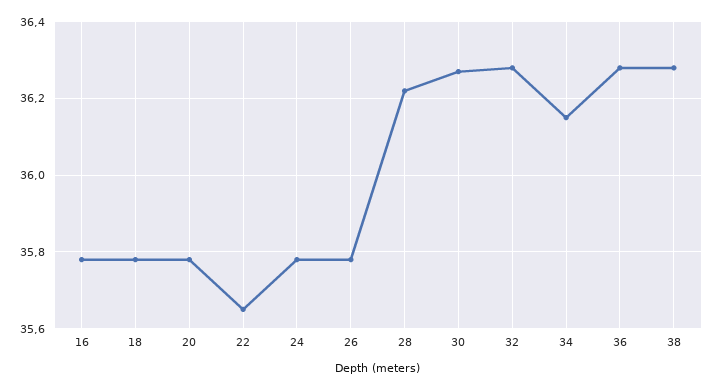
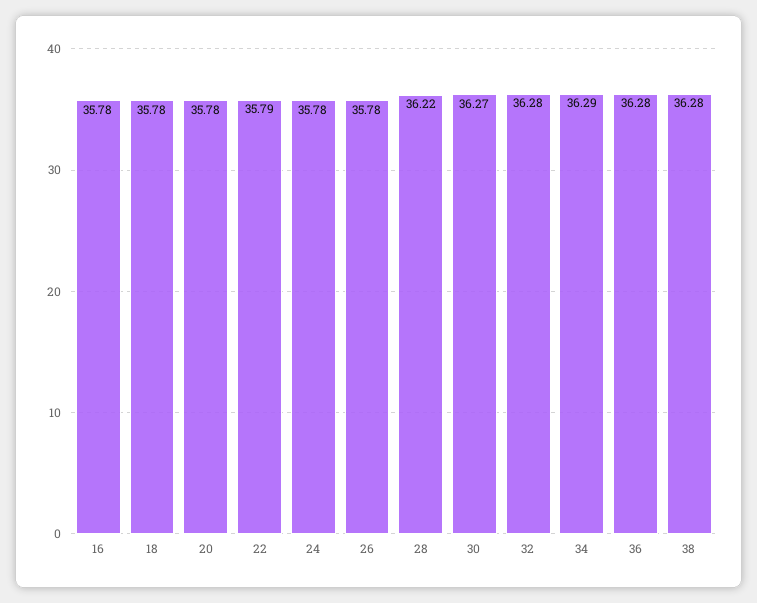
22: 35.65 -> 35.79
34: 36.15 -> 36.29

